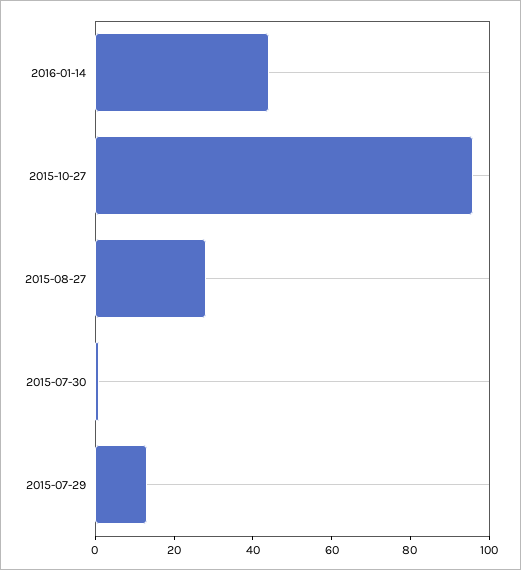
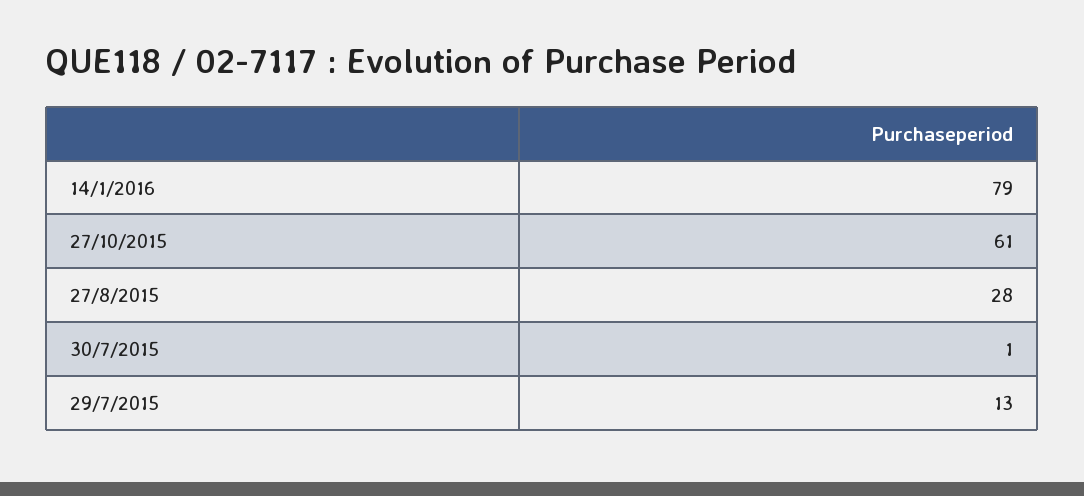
2016-01-14: 45 -> 79
2015-10-27: 95 -> 61

